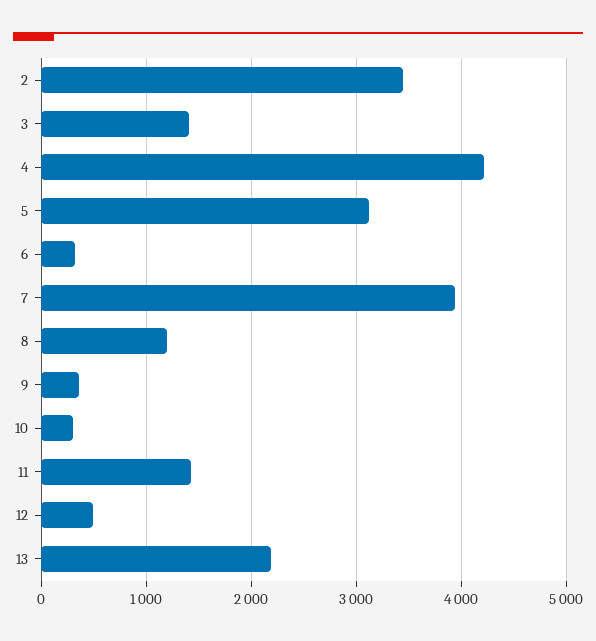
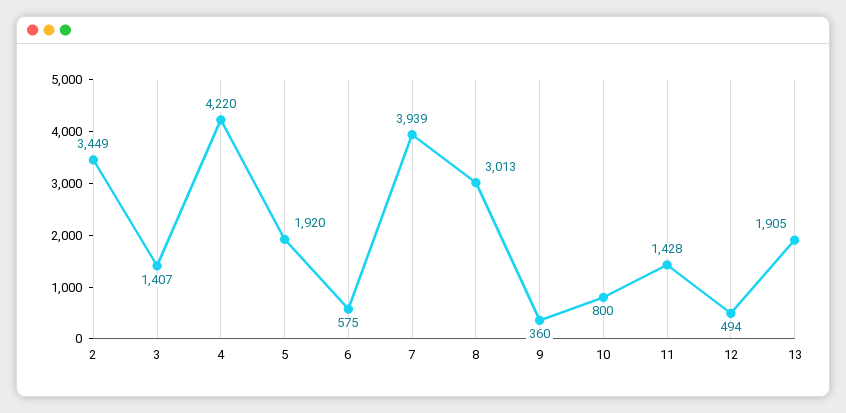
5: 3100 -> 1920
6: 300 -> 575
8: 1200 -> 3013
10: 300 -> 800
13: 2200 -> 1905

